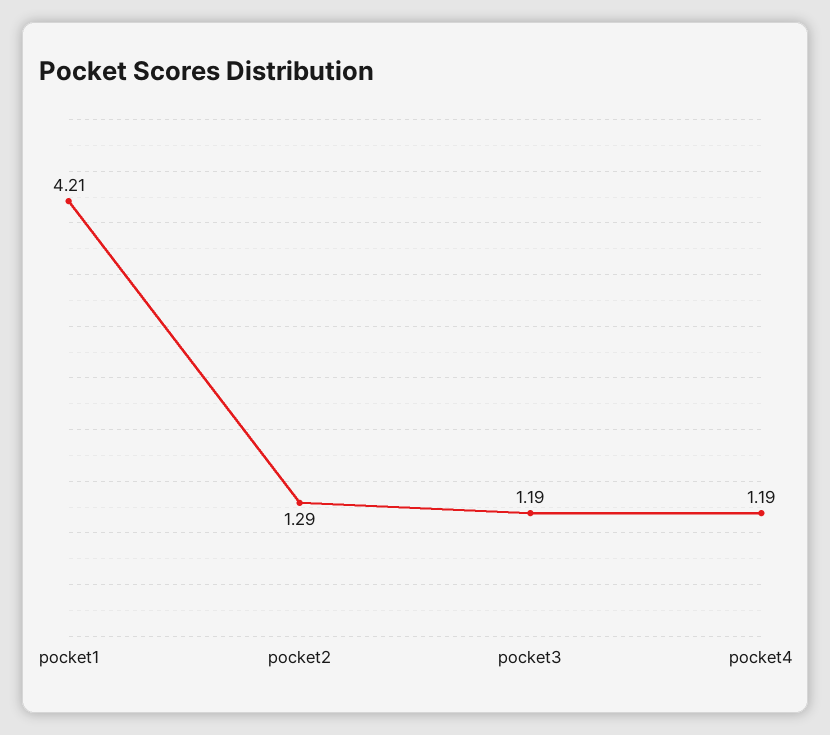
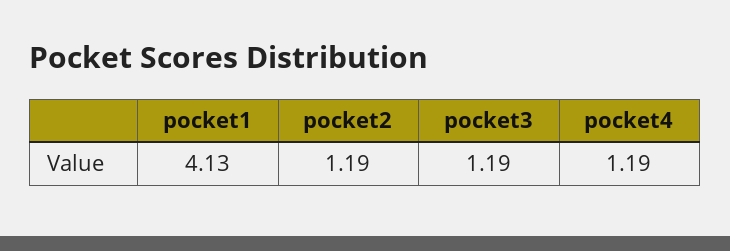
pocket1: 4.21 -> 4.13
pocket2: 1.29 -> 1.19

